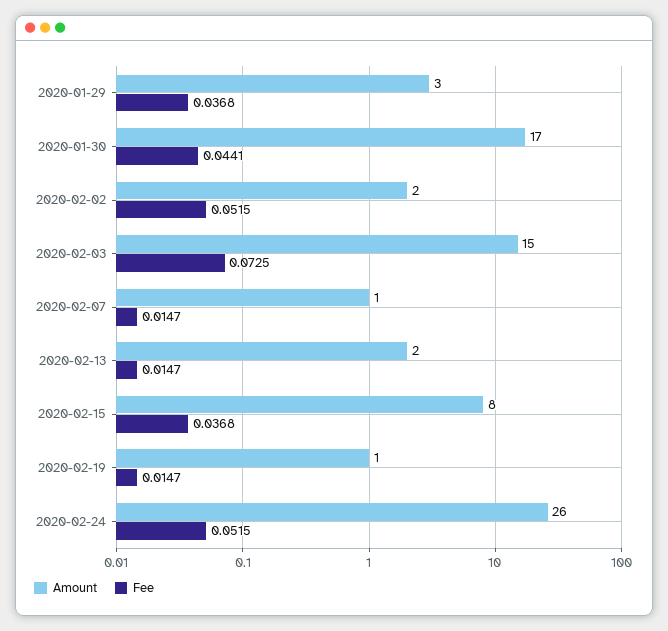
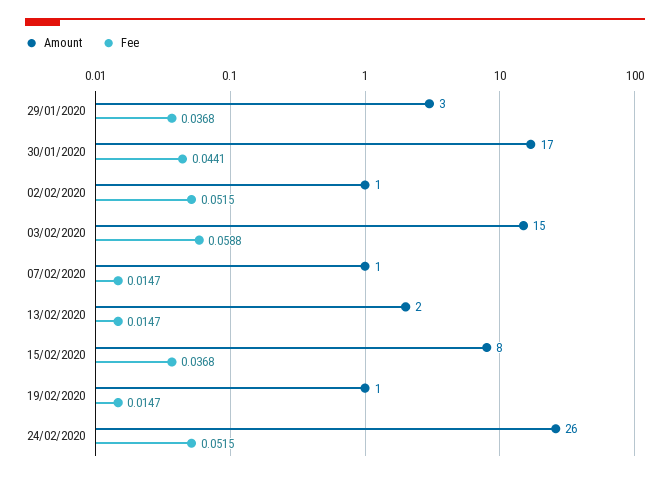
Amount, 2020-02-02: 2 -> 1
Fee, 2020-02-03: 0.0725 -> 0.0588

